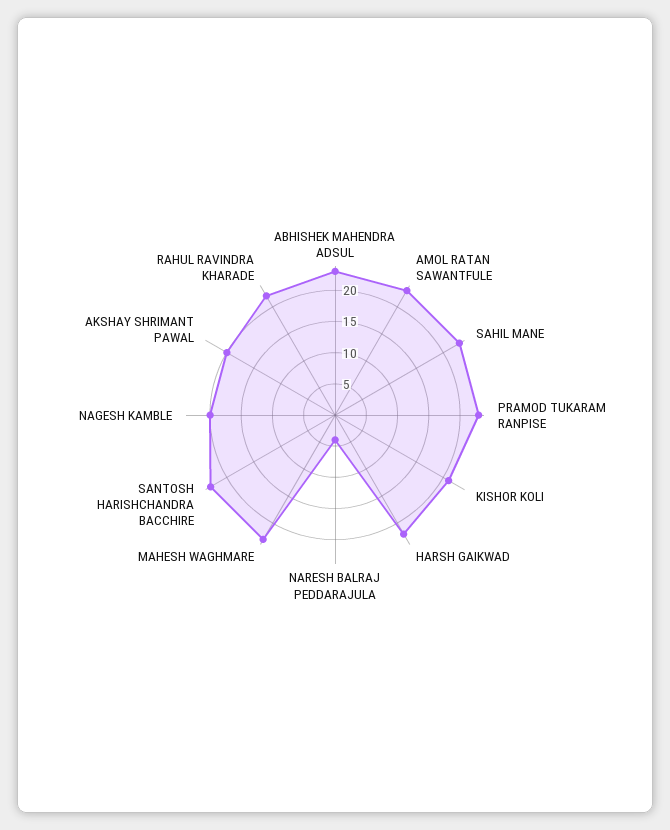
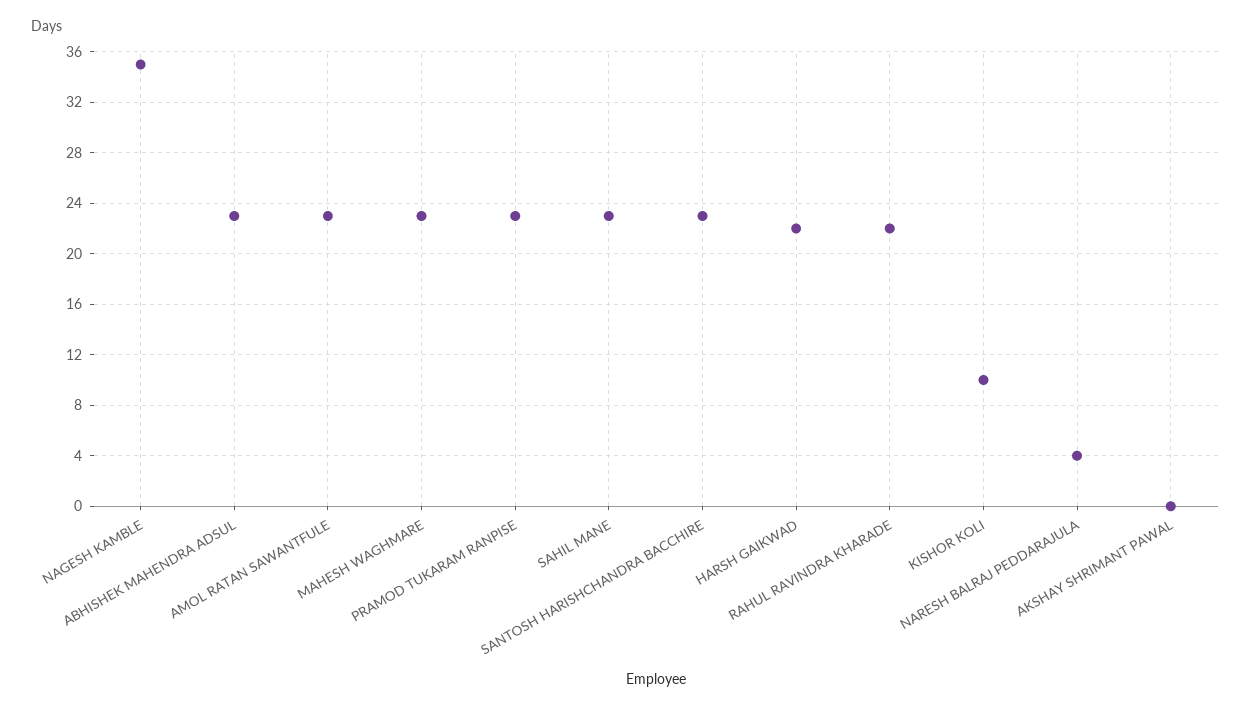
KISHOR KOLI: 20 -> 10
NAGESH KAMBLE: 20 -> 35
AKSHAY SHRIMANT PAWAL: 20 -> 0

